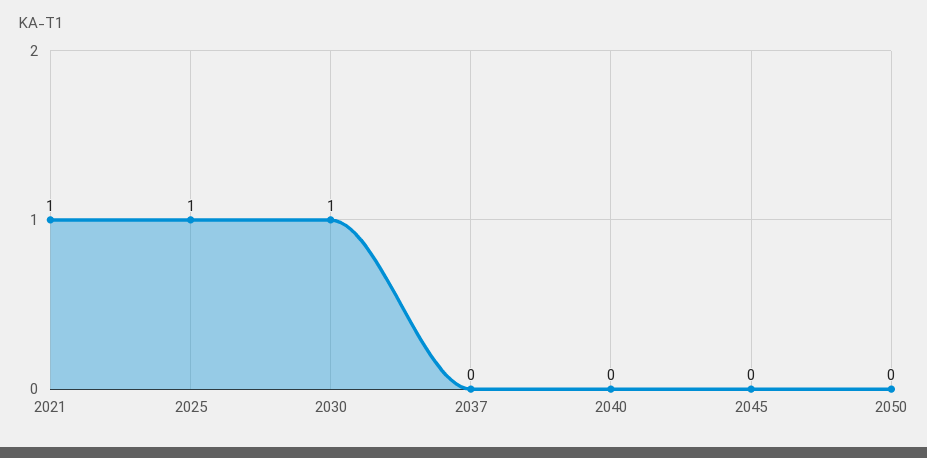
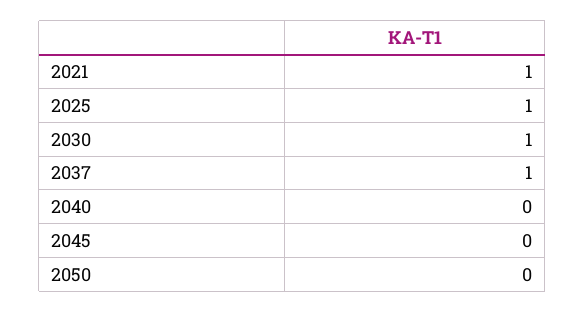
2037: 0 -> 1

